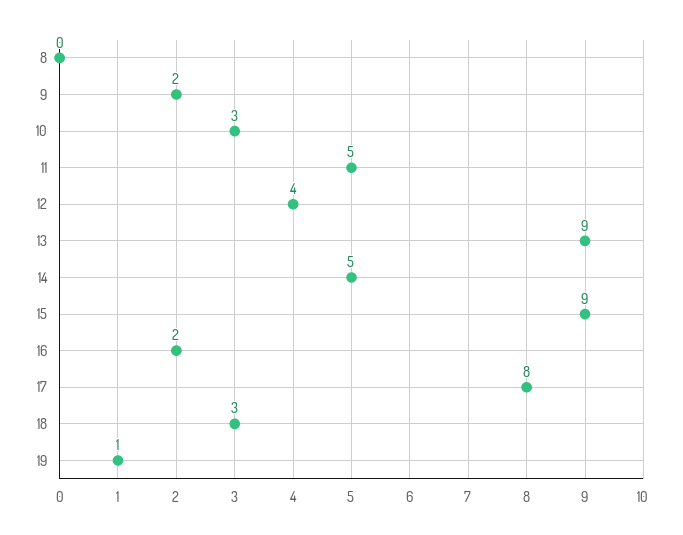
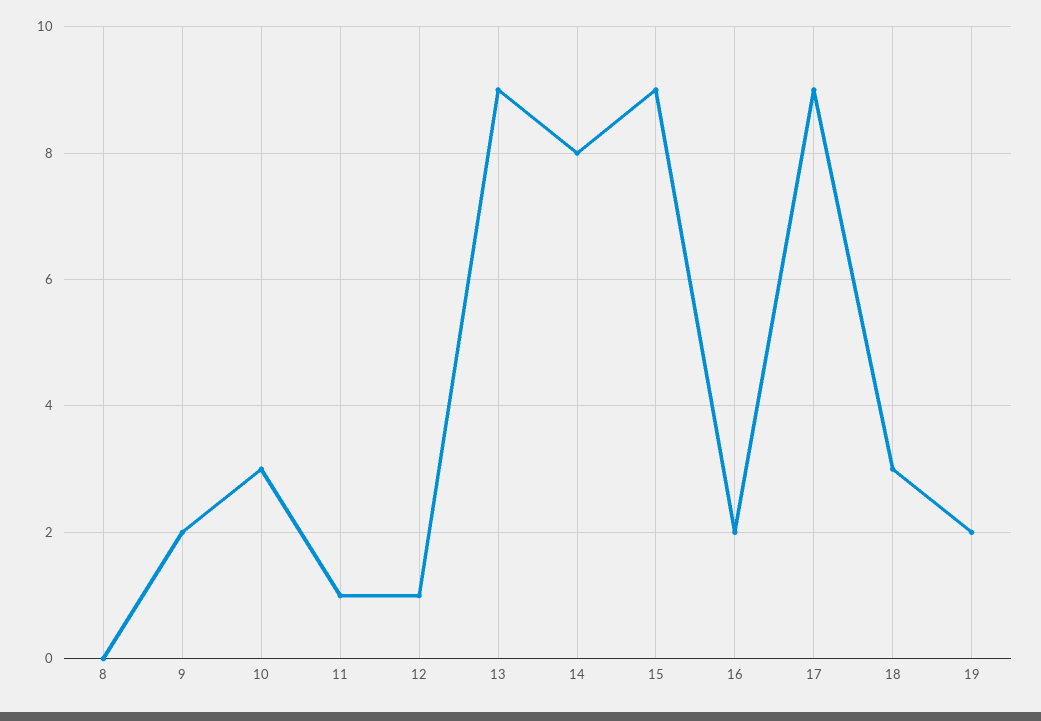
11: 5 -> 1
12: 4 -> 1
14: 5 -> 8
17: 8 -> 9
19: 1 -> 2

